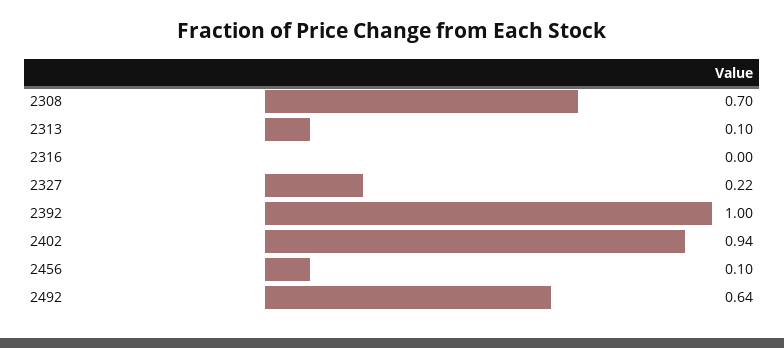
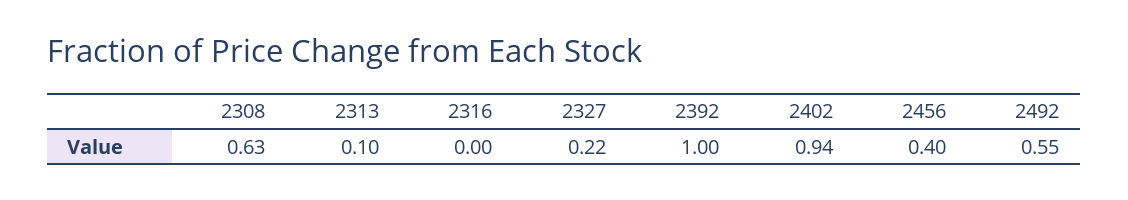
2308: 0.7 -> 0.63
2456: 0.1 -> 0.4
2492: 0.64 -> 0.55

